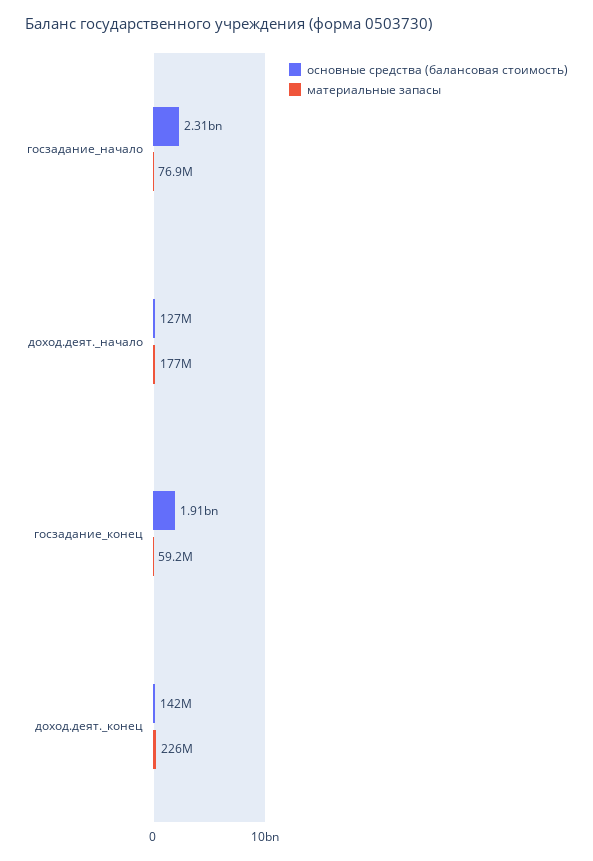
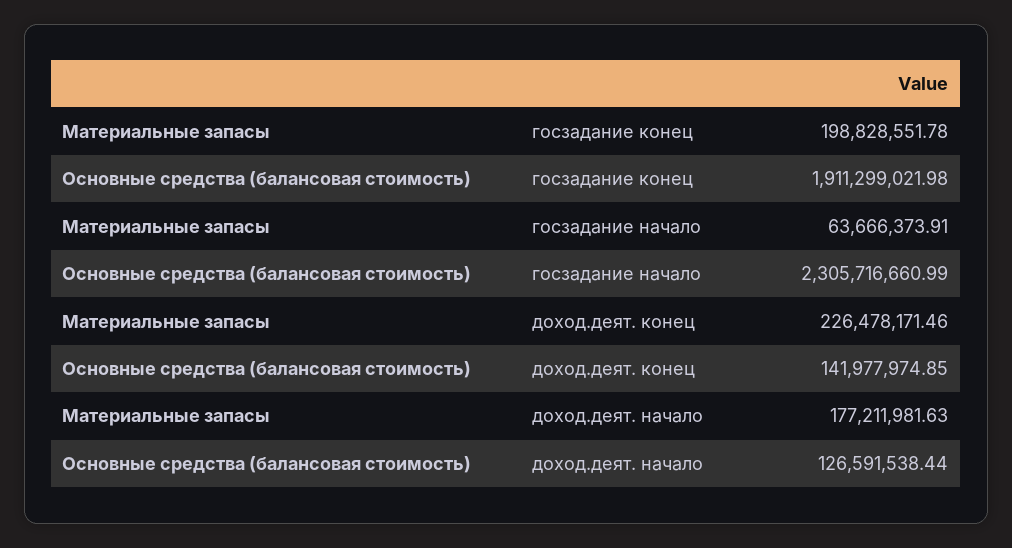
материальные запасы, госзадание_начало: 76900000 -> 63666373.91
материальные запасы, госзадание_конец: 59200000 -> 198828551.78

